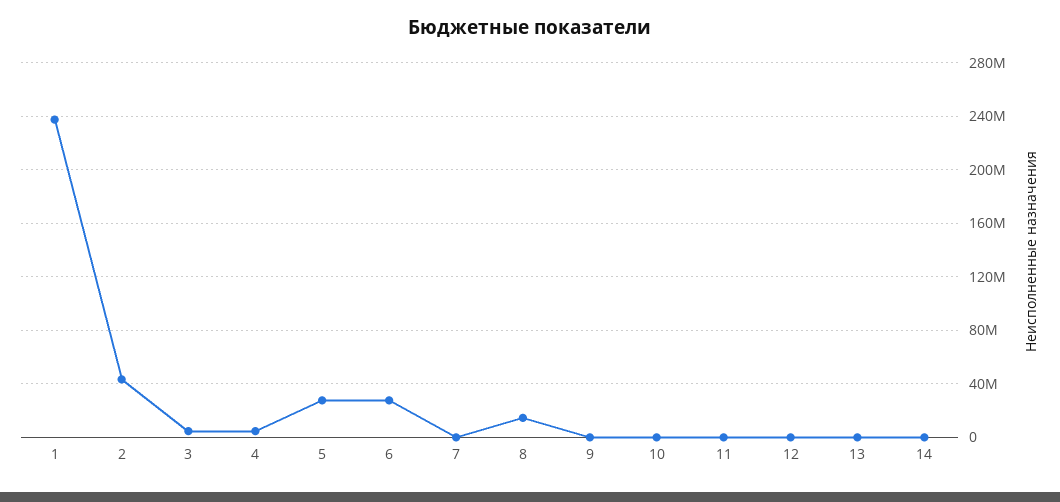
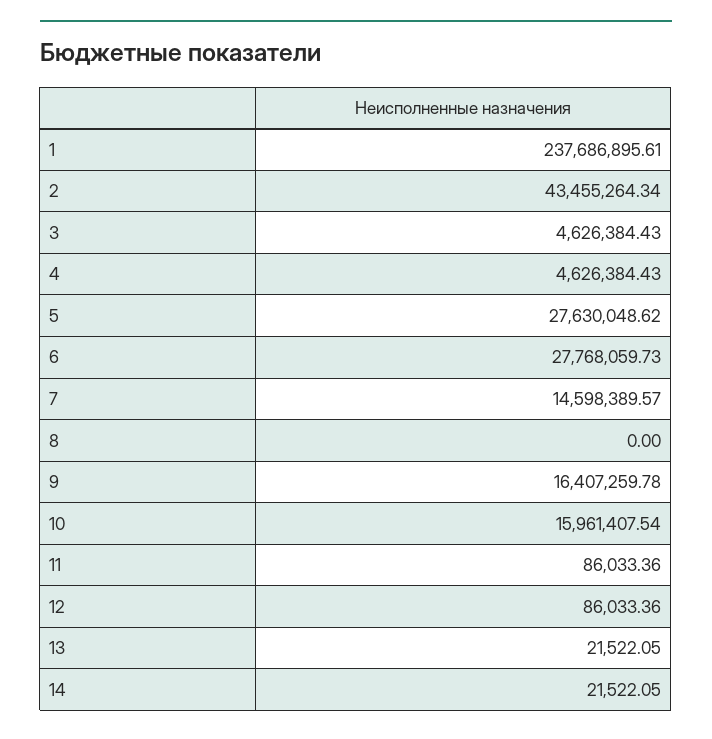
7: 0 -> 14598389.57
8: 15000000 -> 0
9: 0 -> 16407259.78
10: 0 -> 15961407.54

